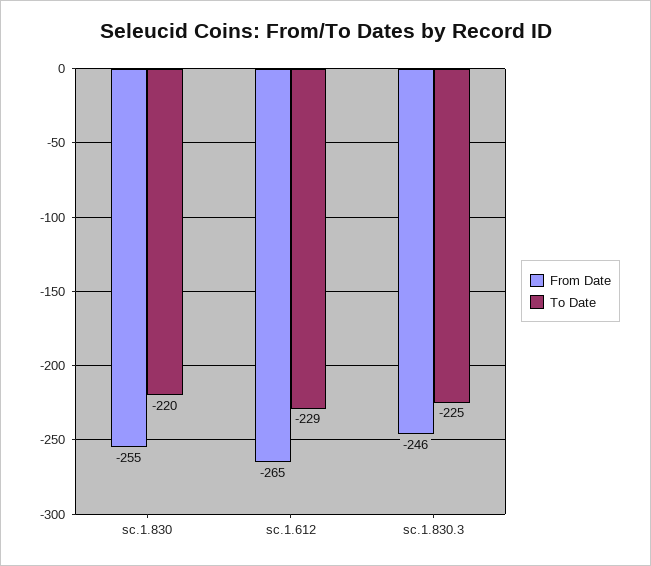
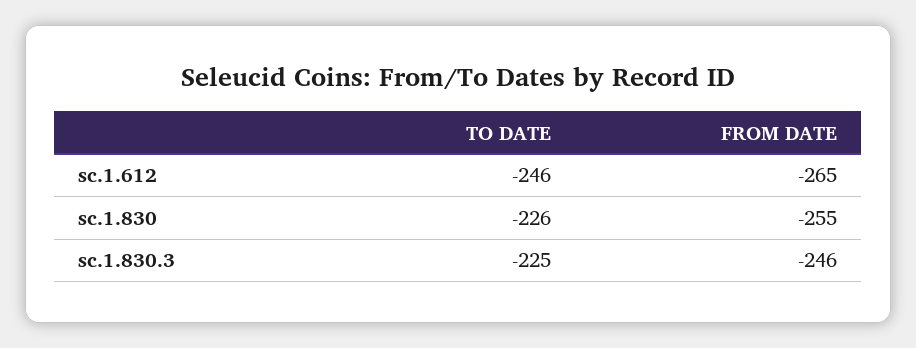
To Date, sc.1.830: -220 -> -226
To Date, sc.1.612: -229 -> -246

